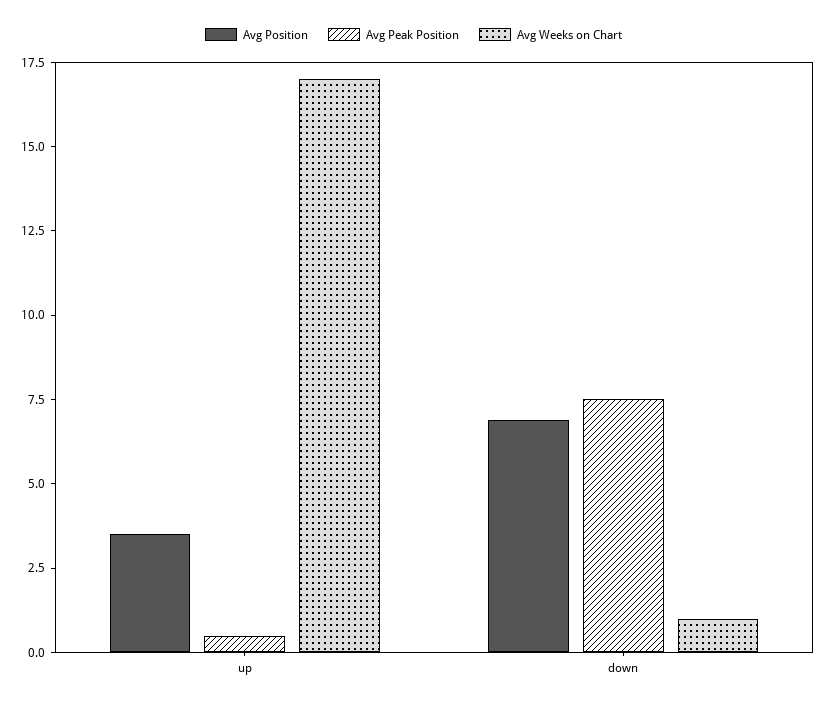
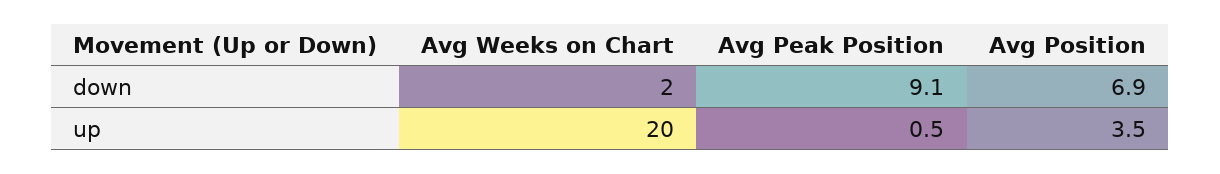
Avg Weeks on Chart, up: 17 -> 20
Avg Peak Position, down: 7.5 -> 9.1
Avg Weeks on Chart, down: 1 -> 2

